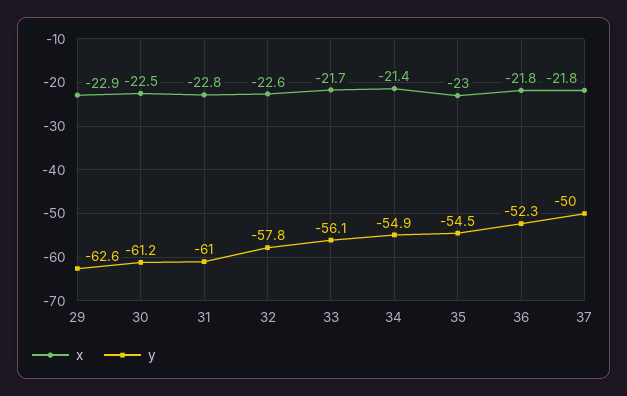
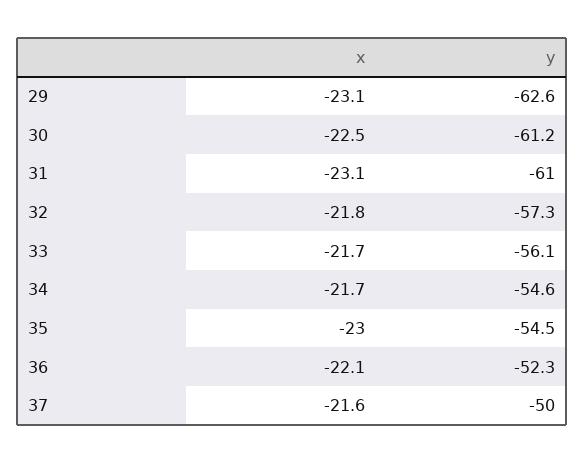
x, 29: -22.9 -> -23.1
x, 31: -22.8 -> -23.1
x, 32: -22.6 -> -21.8
y, 32: -57.8 -> -57.3
x, 34: -21.4 -> -21.7
y, 34: -54.9 -> -54.6
x, 36: -21.8 -> -22.1
x, 37: -21.8 -> -21.6

